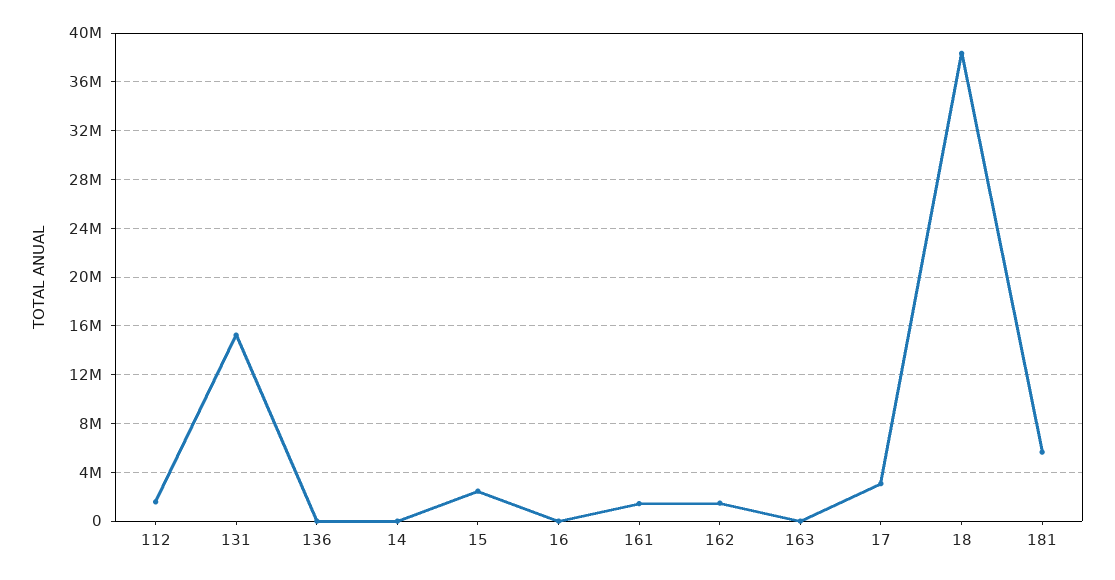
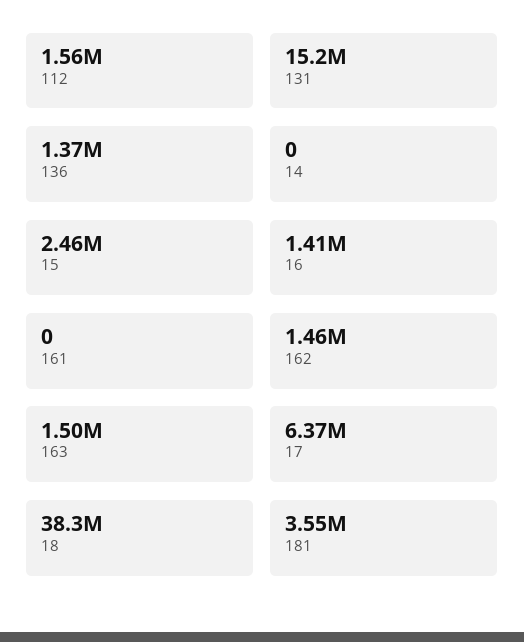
136: 0 -> 1370000
16: 0 -> 1410000
161: 1500000 -> 0
163: 0 -> 1500000
17: 3000000 -> 6370000
181: 5500000 -> 3550000

